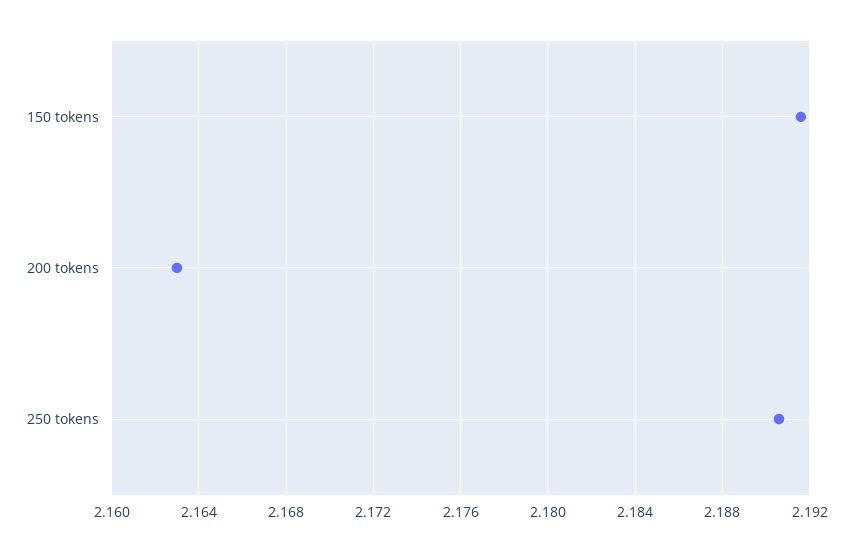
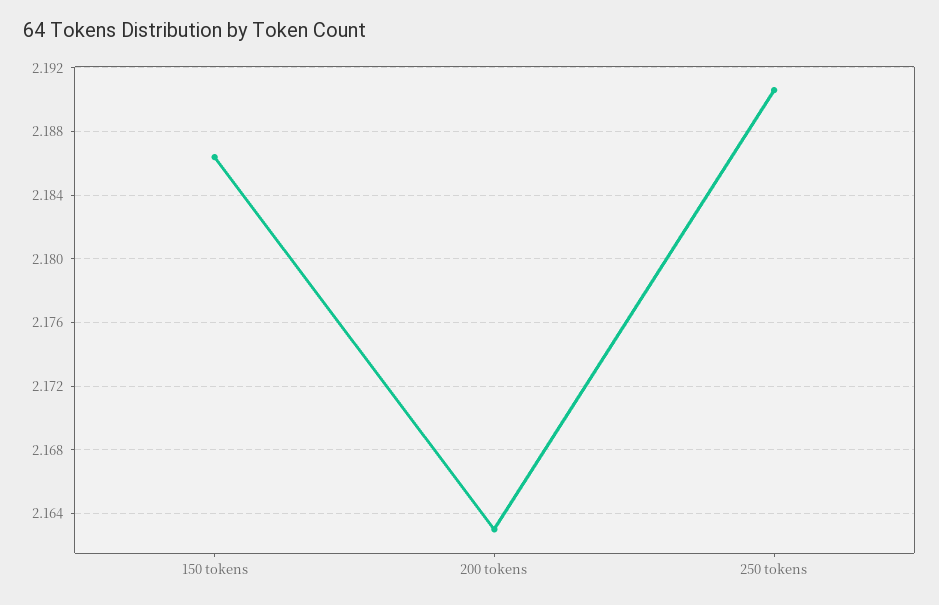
150 tokens: 2.1915 -> 2.1865

